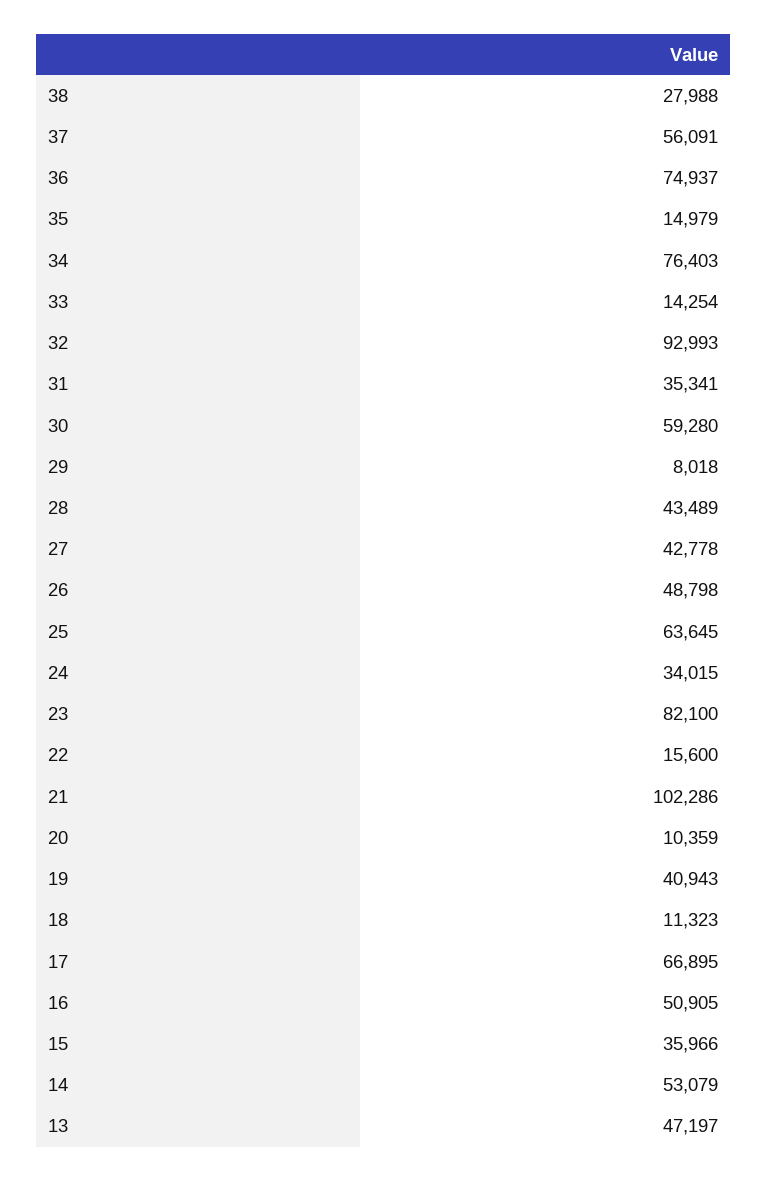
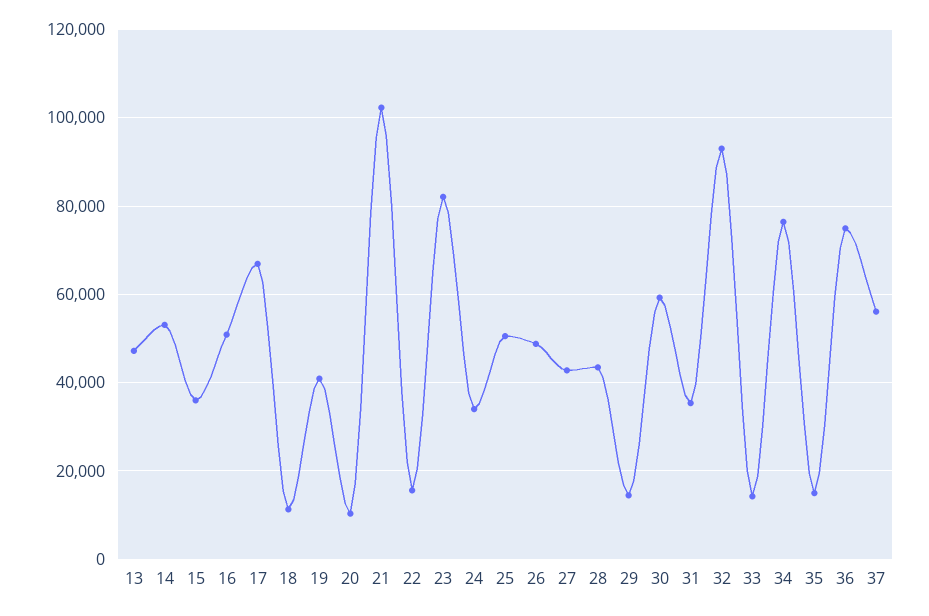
38: 27988 -> none
29: 8018 -> 14000
25: 63645 -> 50000

